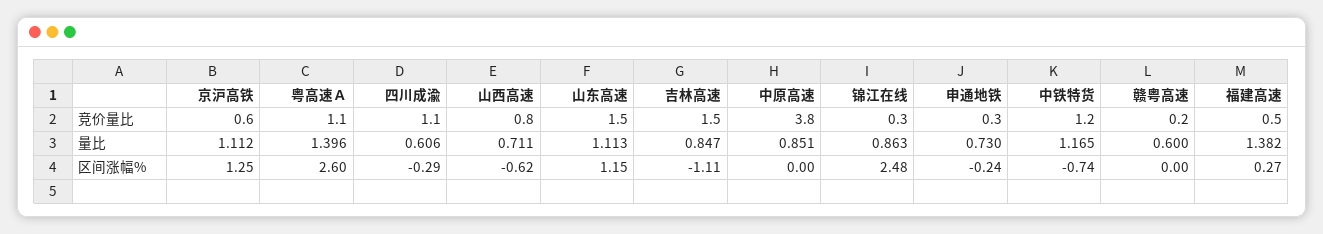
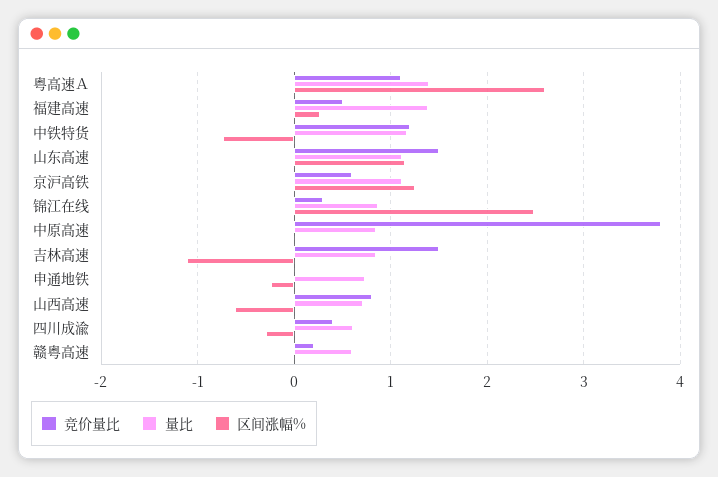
竞价量比, 四川成渝: 1.1 -> 0.4
竞价量比, 申通地铁: 0.3 -> 0

